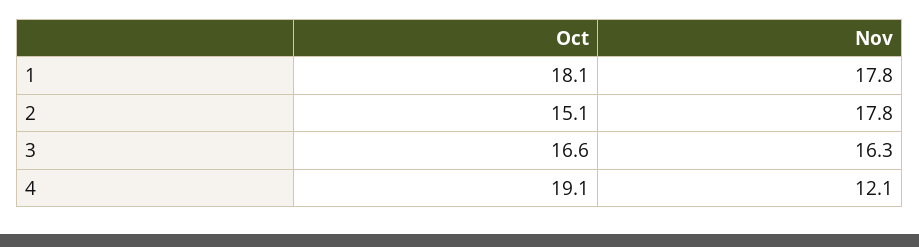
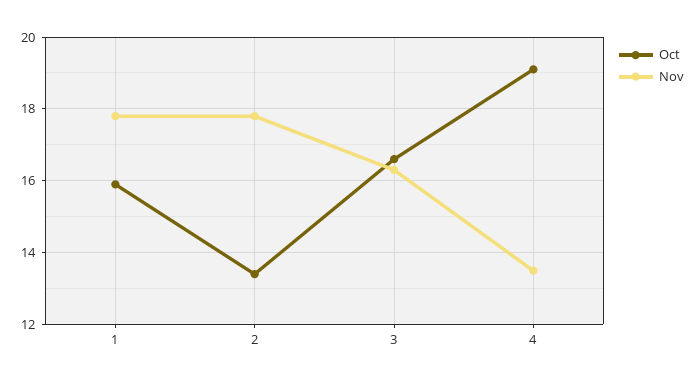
Oct, 1: 18.1 -> 16
Oct, 2: 15.1 -> 13.5
Nov, 4: 12.1 -> 13.5

